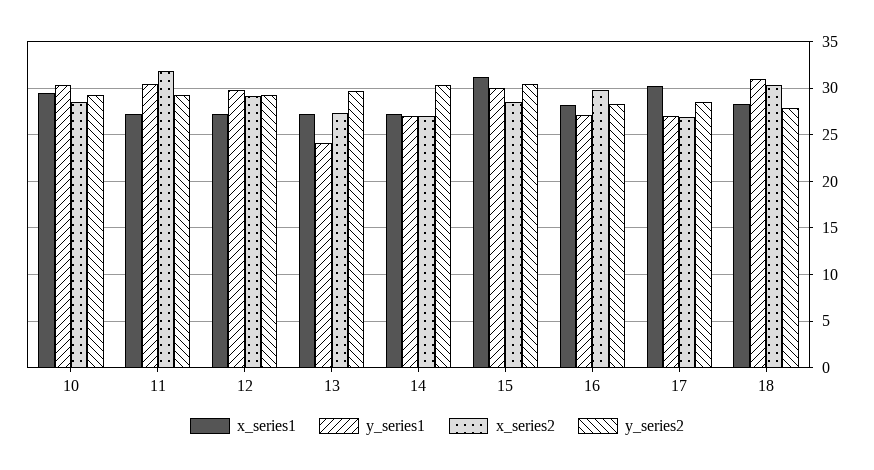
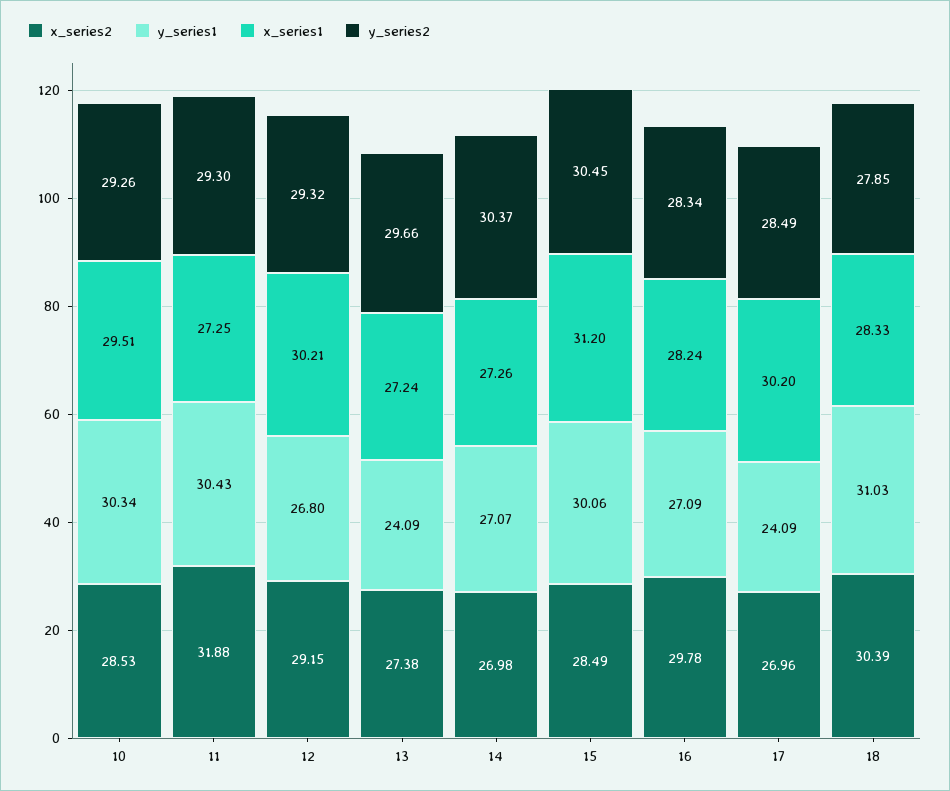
x_series1, 12: 27 -> 30.21
y_series1, 12: 30 -> 26.8
y_series1, 17: 27 -> 24.09

